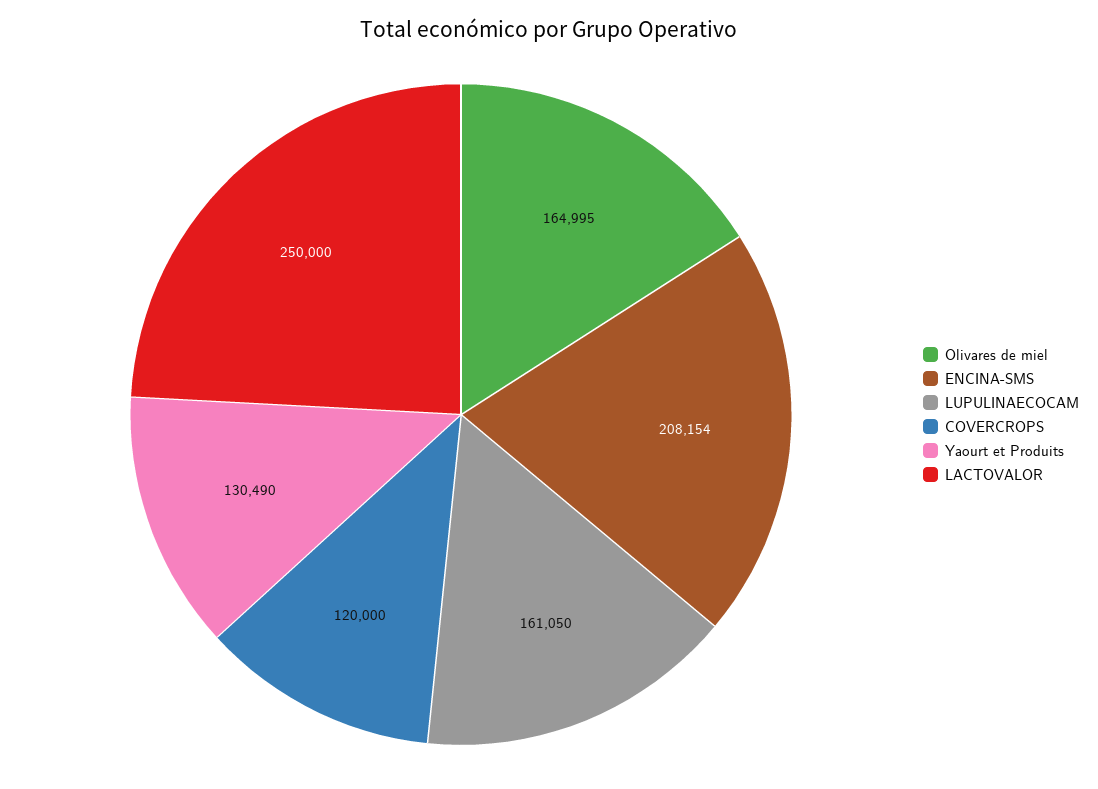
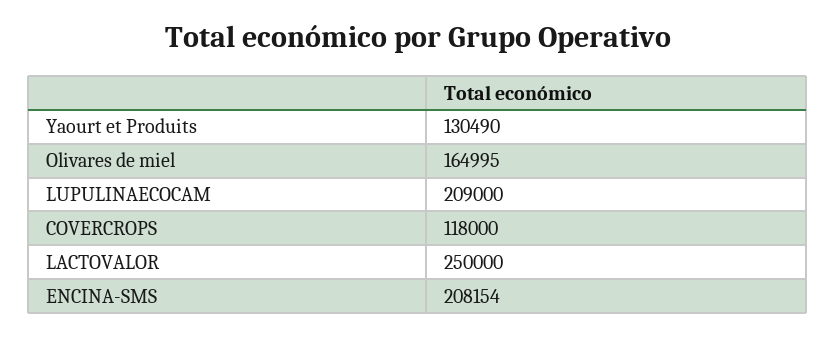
LUPULINAECOCAM: 161050 -> 209000
COVERCROPS: 120000 -> 118000

